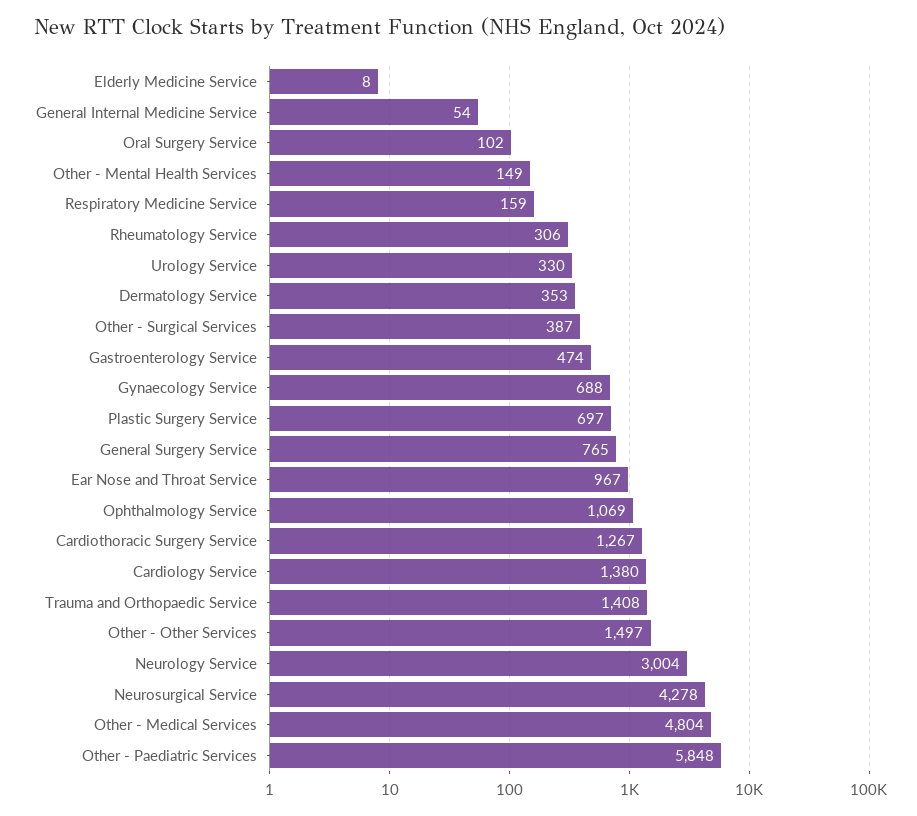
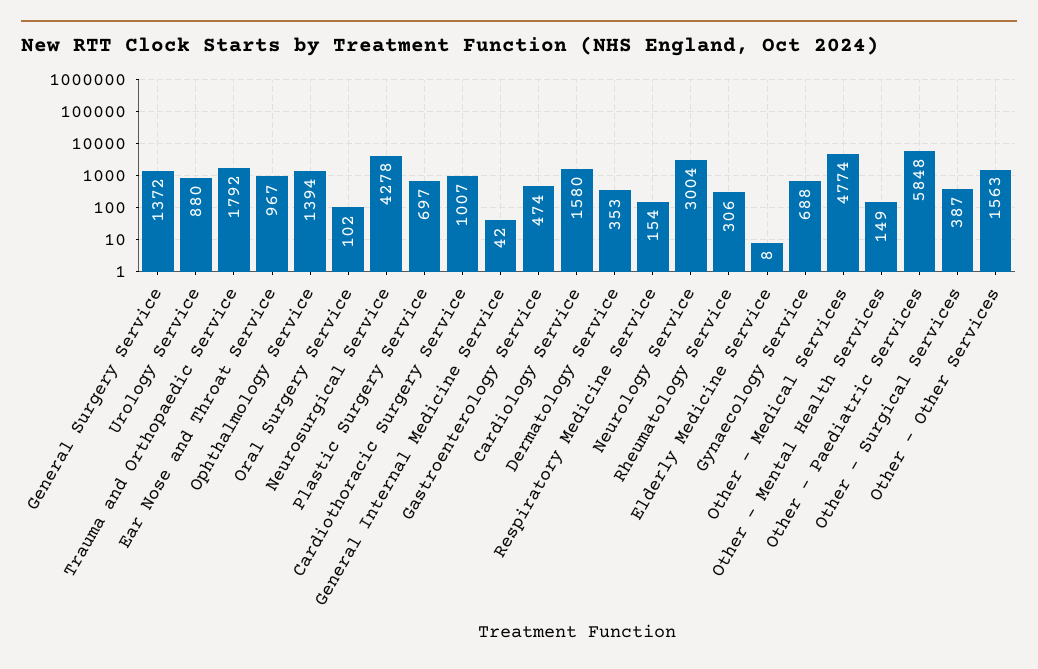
General Internal Medicine Service: 54 -> 42
Respiratory Medicine Service: 159 -> 154
Urology Service: 330 -> 880
General Surgery Service: 765 -> 1372
Ophthalmology Service: 1069 -> 1394
Cardiothoracic Surgery Service: 1267 -> 1007
Cardiology Service: 1380 -> 1580
Trauma and Orthopaedic Service: 1408 -> 1792
Other - Other Services: 1497 -> 1563
Other - Medical Services: 4804 -> 4774

